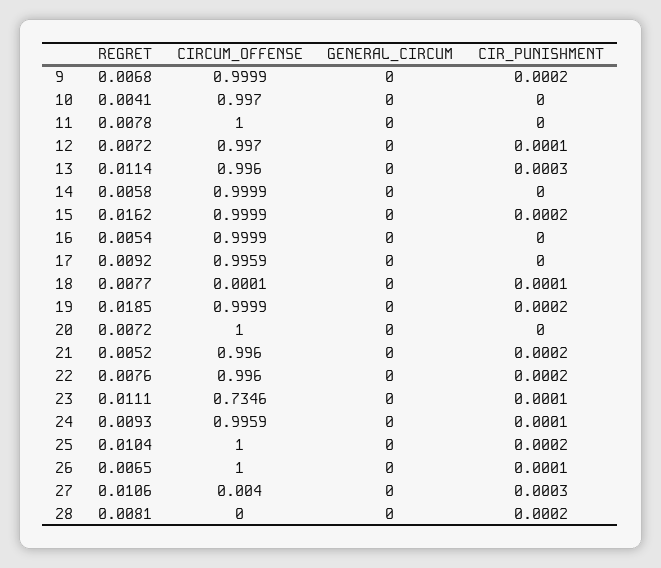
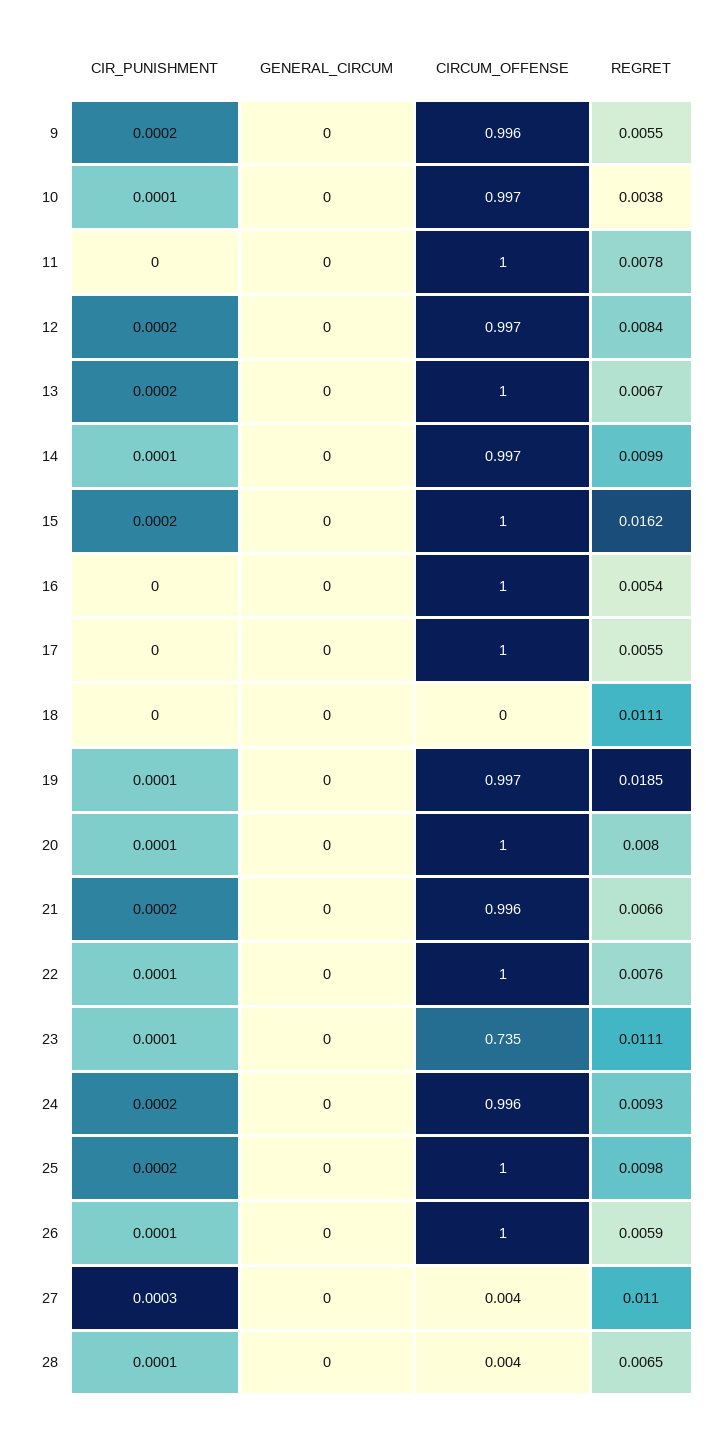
REGRET, 9: 0.0068 -> 0.0055
CIRCUM_OFFENSE, 9: 0.9999 -> 0.996
REGRET, 10: 0.0041 -> 0.0038
CIR_PUNISHMENT, 10: 0 -> 0.0001
REGRET, 12: 0.0072 -> 0.0084
CIR_PUNISHMENT, 12: 0.0001 -> 0.0002
REGRET, 13: 0.0114 -> 0.0067
CIRCUM_OFFENSE, 13: 0.996 -> 1
CIR_PUNISHMENT, 13: 0.0003 -> 0.0002
REGRET, 14: 0.0058 -> 0.0099
CIRCUM_OFFENSE, 14: 0.9999 -> 0.997
CIR_PUNISHMENT, 14: 0 -> 0.0001
REGRET, 17: 0.0092 -> 0.0055
CIRCUM_OFFENSE, 17: 0.9959 -> 1
REGRET, 18: 0.0077 -> 0.0111
CIR_PUNISHMENT, 18: 0.0001 -> 0
CIRCUM_OFFENSE, 19: 0.9999 -> 0.997
CIR_PUNISHMENT, 19: 0.0002 -> 0.0001
REGRET, 20: 0.0072 -> 0.008
CIR_PUNISHMENT, 20: 0 -> 0.0001
REGRET, 21: 0.0052 -> 0.0066
CIRCUM_OFFENSE, 22: 0.996 -> 1
CIR_PUNISHMENT, 22: 0.0002 -> 0.0001
CIR_PUNISHMENT, 24: 0.0001 -> 0.0002
REGRET, 25: 0.0104 -> 0.0098
REGRET, 26: 0.0065 -> 0.0059
REGRET, 27: 0.0106 -> 0.011
REGRET, 28: 0.0081 -> 0.0065
CIRCUM_OFFENSE, 28: 0 -> 0.004
CIR_PUNISHMENT, 28: 0.0002 -> 0.0001

